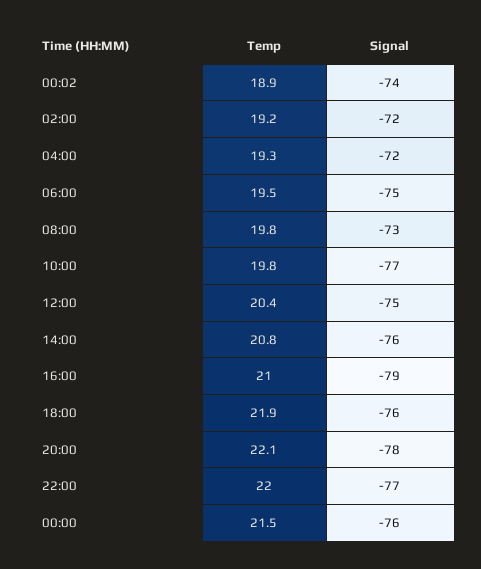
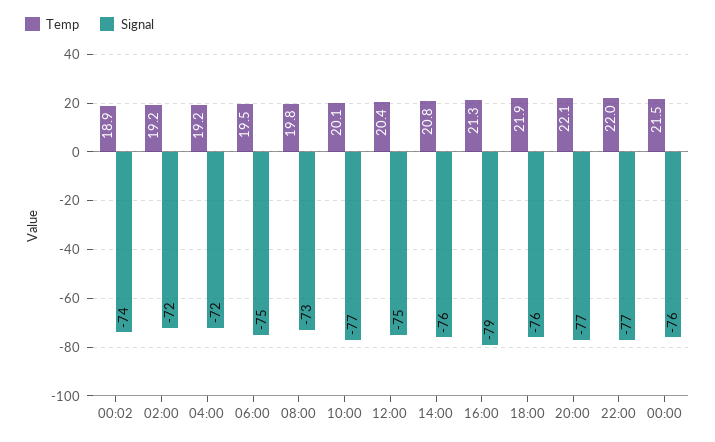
Temp, 04:00: 19.3 -> 19.2
Temp, 10:00: 19.8 -> 20.1
Temp, 16:00: 21 -> 21.3
Signal, 20:00: -78 -> -77

